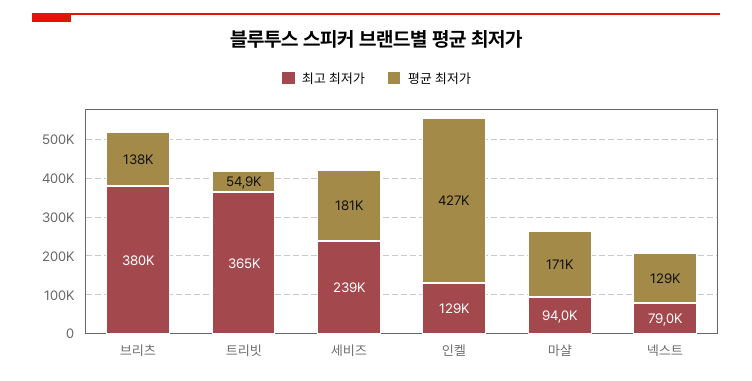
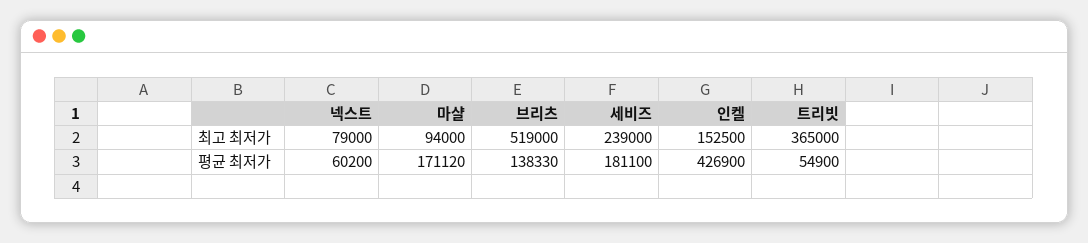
최고 최저가, 브리츠: 380000 -> 519000
최고 최저가, 인켈: 129000 -> 152500
평균 최저가, 넥스트: 129000 -> 60200

